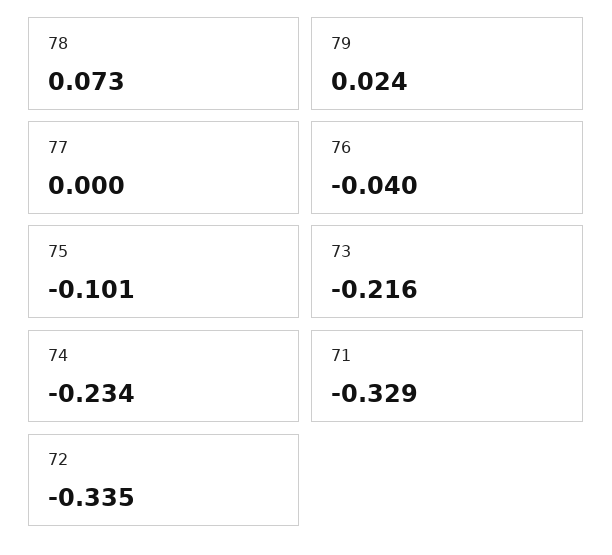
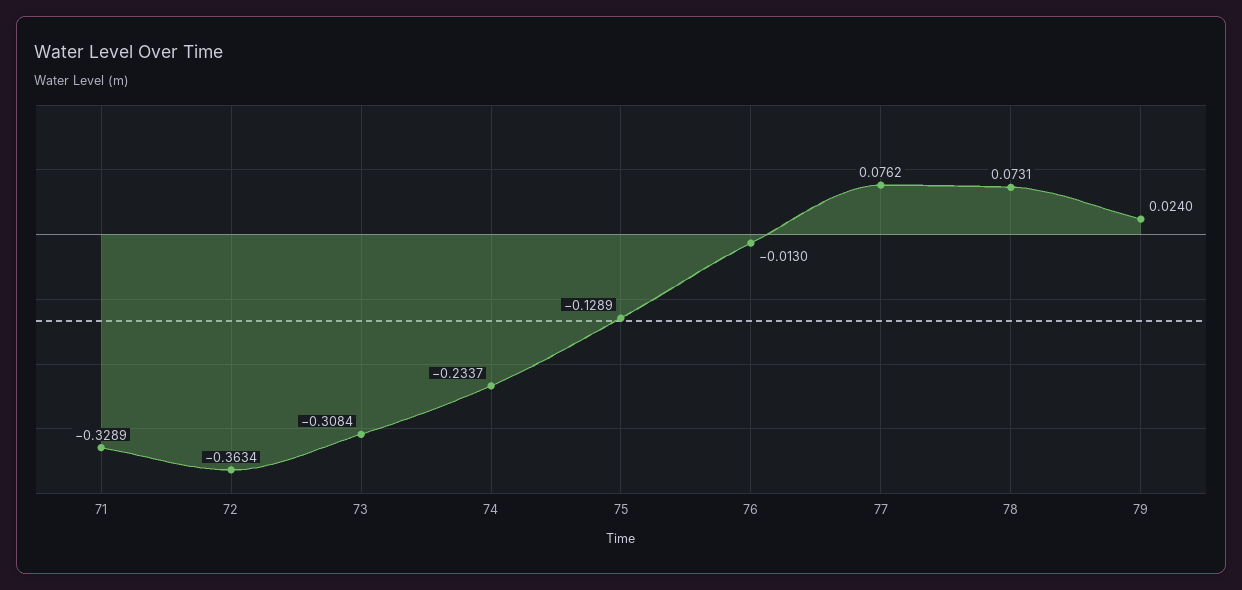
77: 0 -> 0.0762
76: -0.04 -> -0.013
75: -0.101 -> -0.1289
73: -0.216 -> -0.3084
72: -0.335 -> -0.3634

